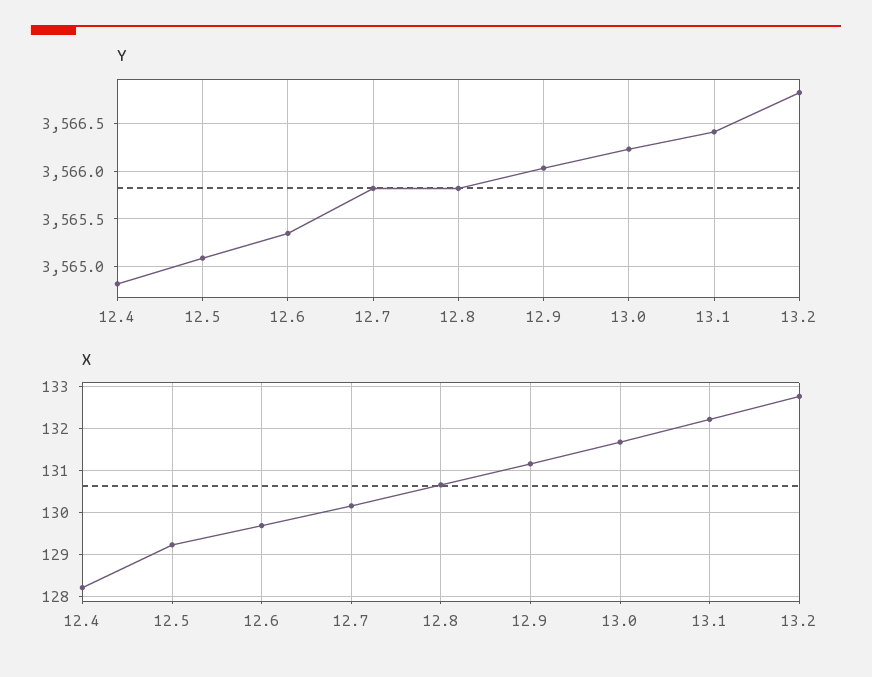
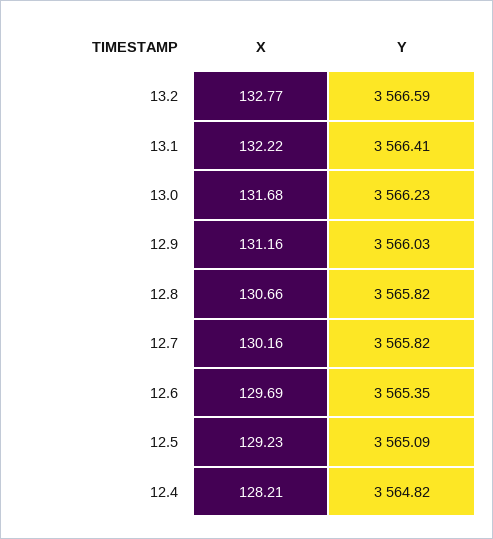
Y, 13.2: 3566.8 -> 3566.59

